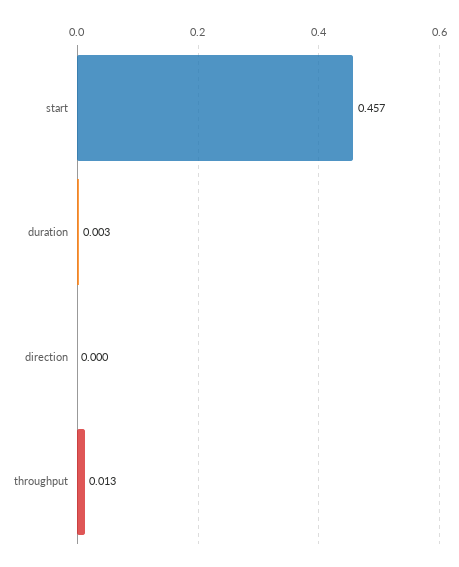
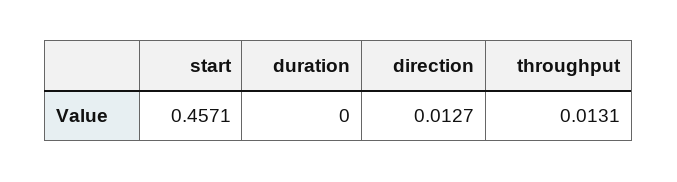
duration: 0.003 -> 0
direction: 0 -> 0.0127

